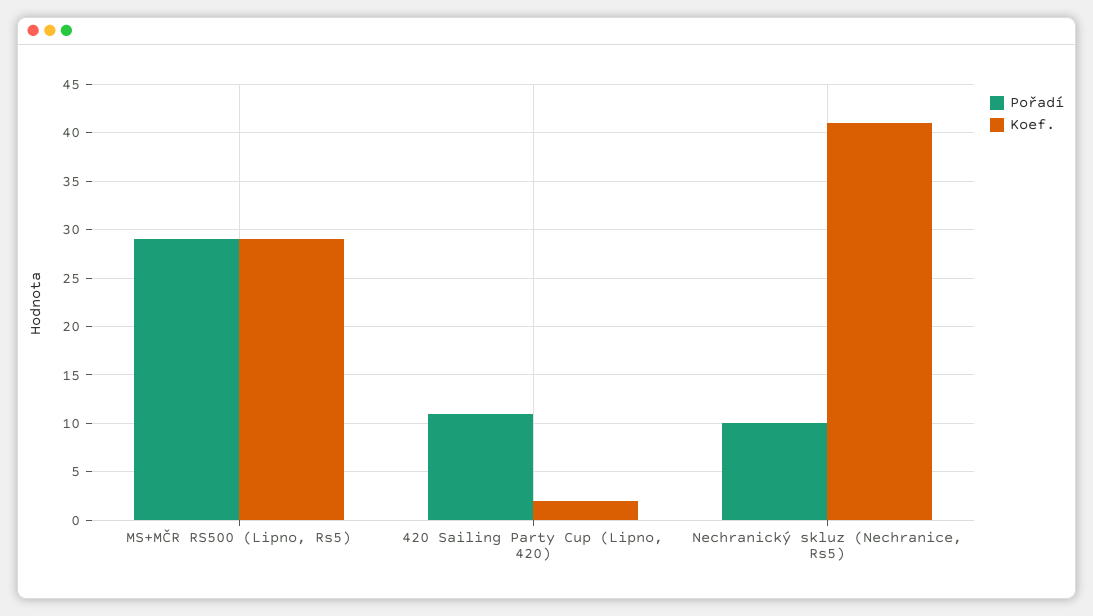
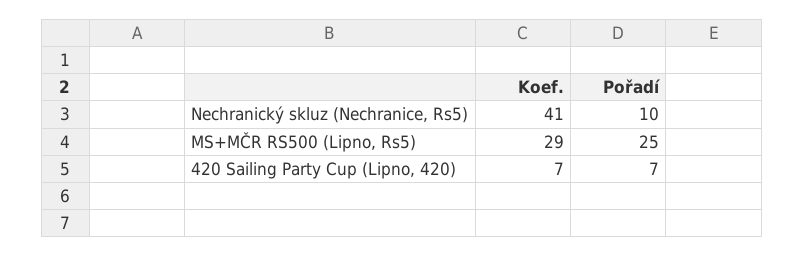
Pořadí, MS+MČR RS500 (Lipno, Rs5): 29 -> 25
Pořadí, 420 Sailing Party Cup (Lipno, 420): 11 -> 7
Koef., 420 Sailing Party Cup (Lipno, 420): 2 -> 7

